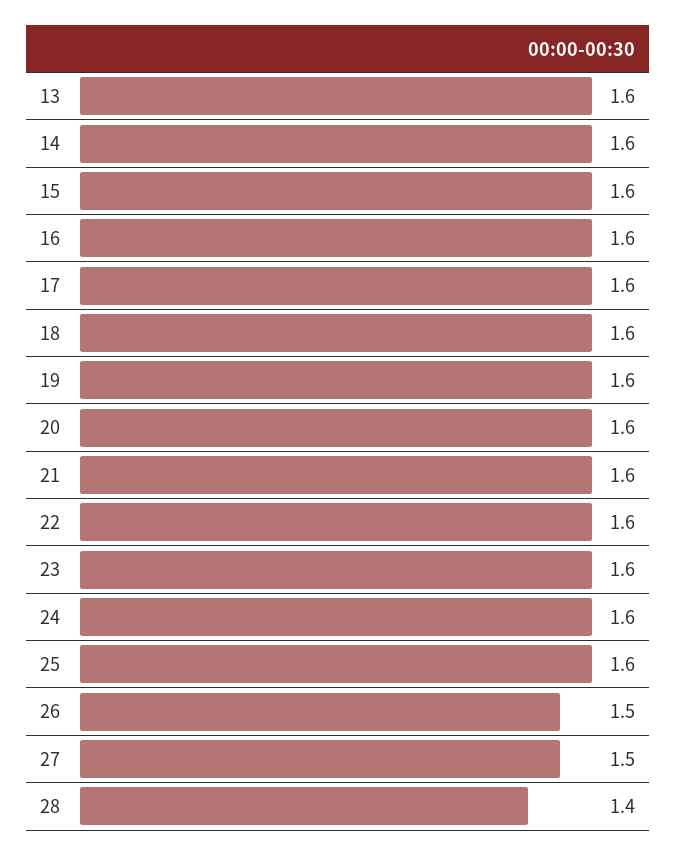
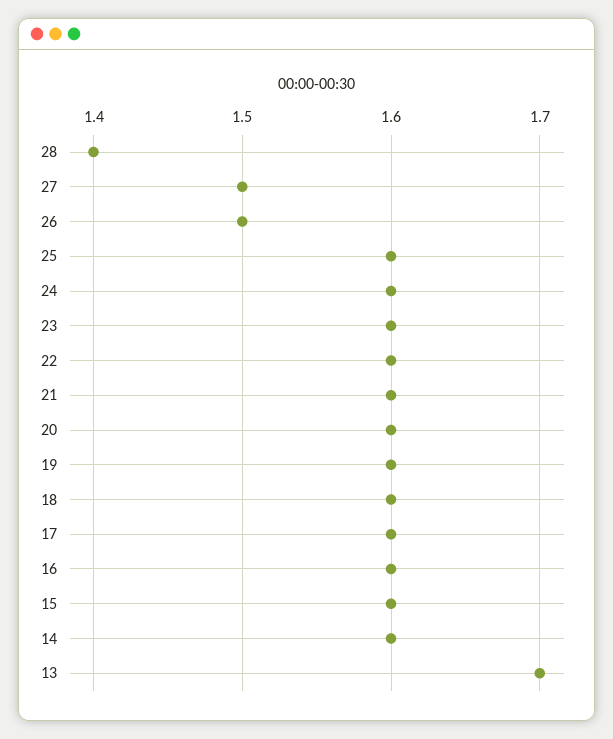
13: 1.6 -> 1.7

